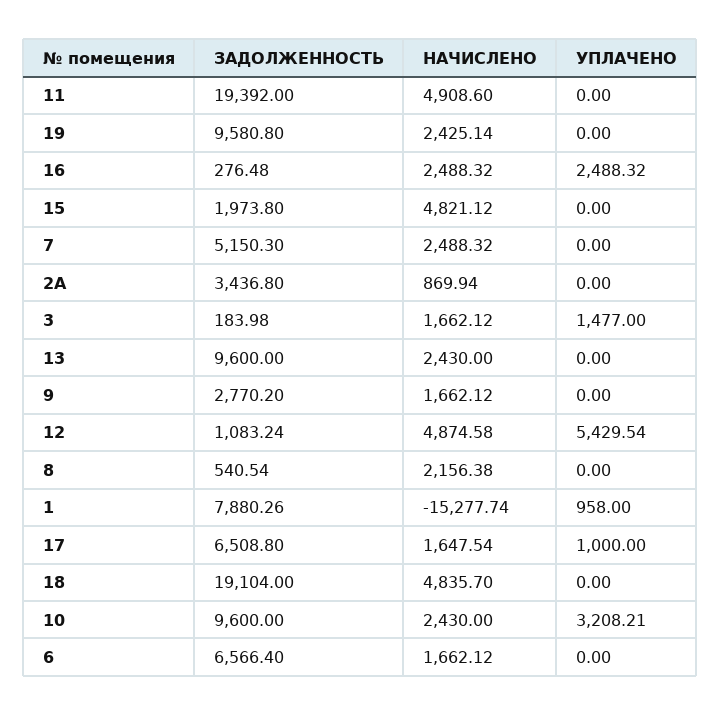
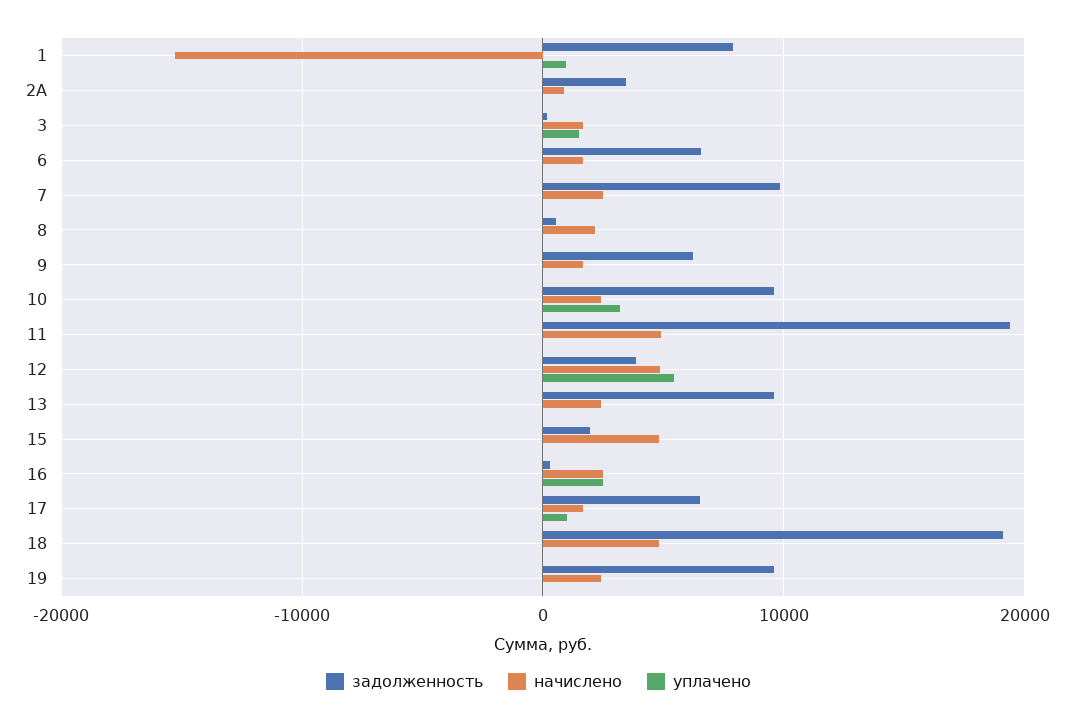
ЗАДОЛЖЕННОСТЬ, 7: 5150.3 -> 10000
ЗАДОЛЖЕННОСТЬ, 9: 2770.2 -> 6000
ЗАДОЛЖЕННОСТЬ, 12: 1083.24 -> 4000

